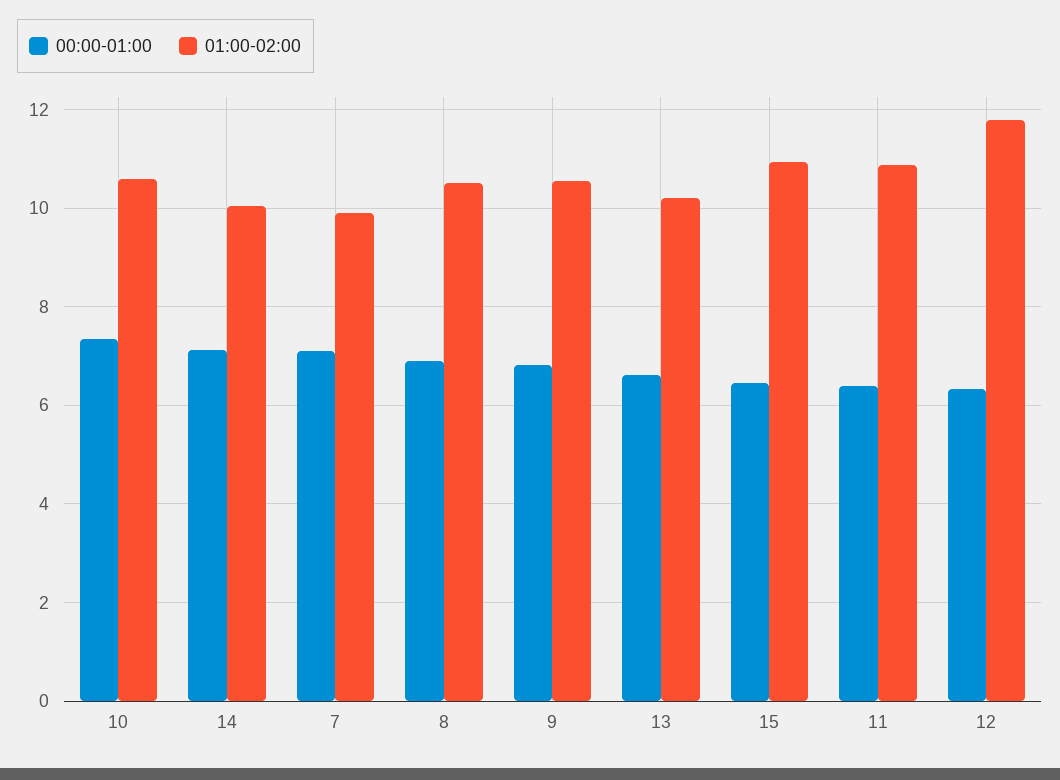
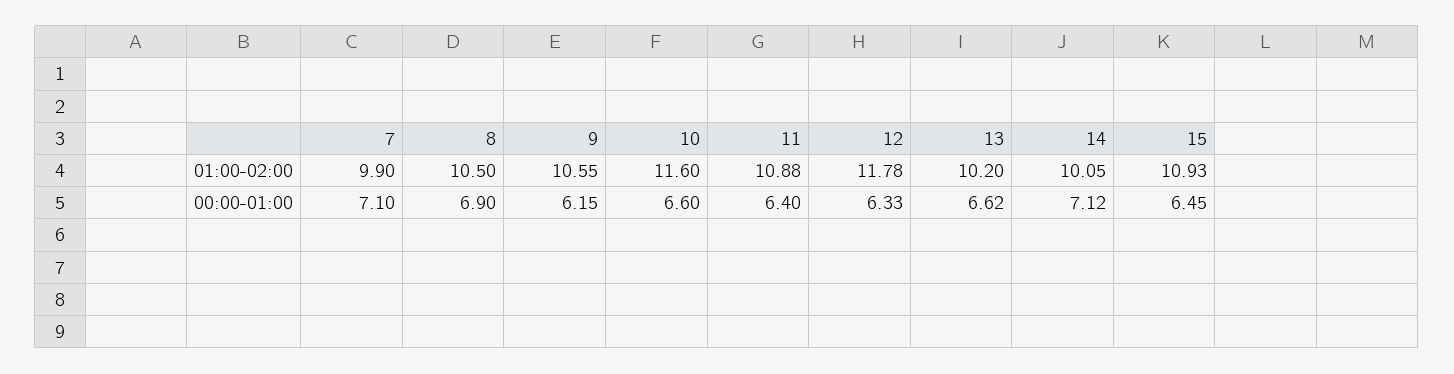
00:00-01:00, 10: 7.4 -> 6.6
01:00-02:00, 10: 10.6 -> 11.6
00:00-01:00, 9: 6.8 -> 6.15

